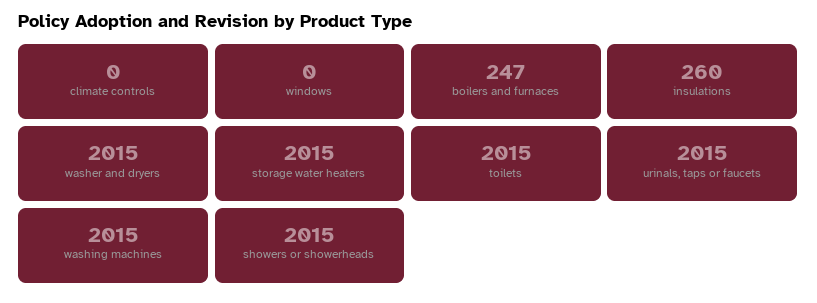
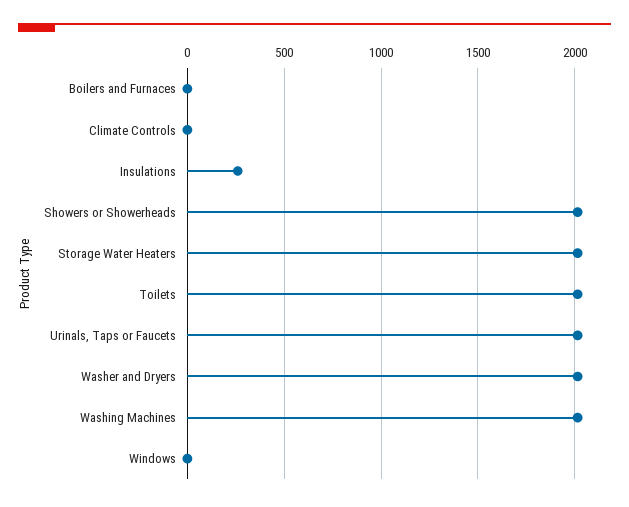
boilers and furnaces: 247 -> 0

